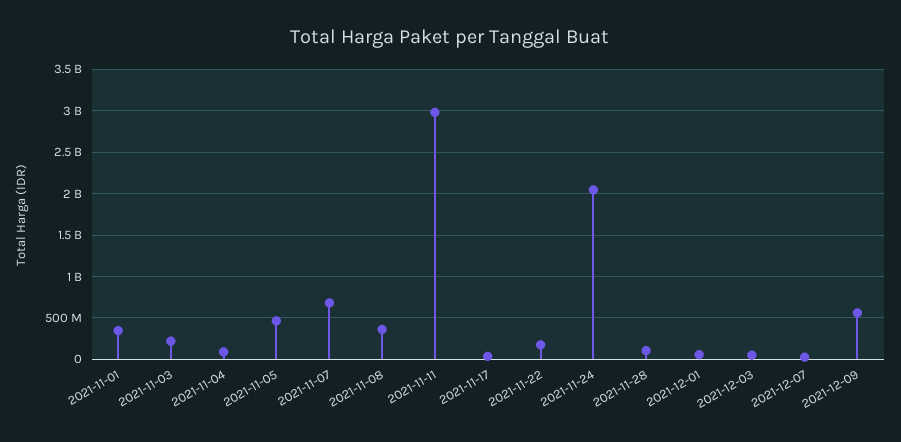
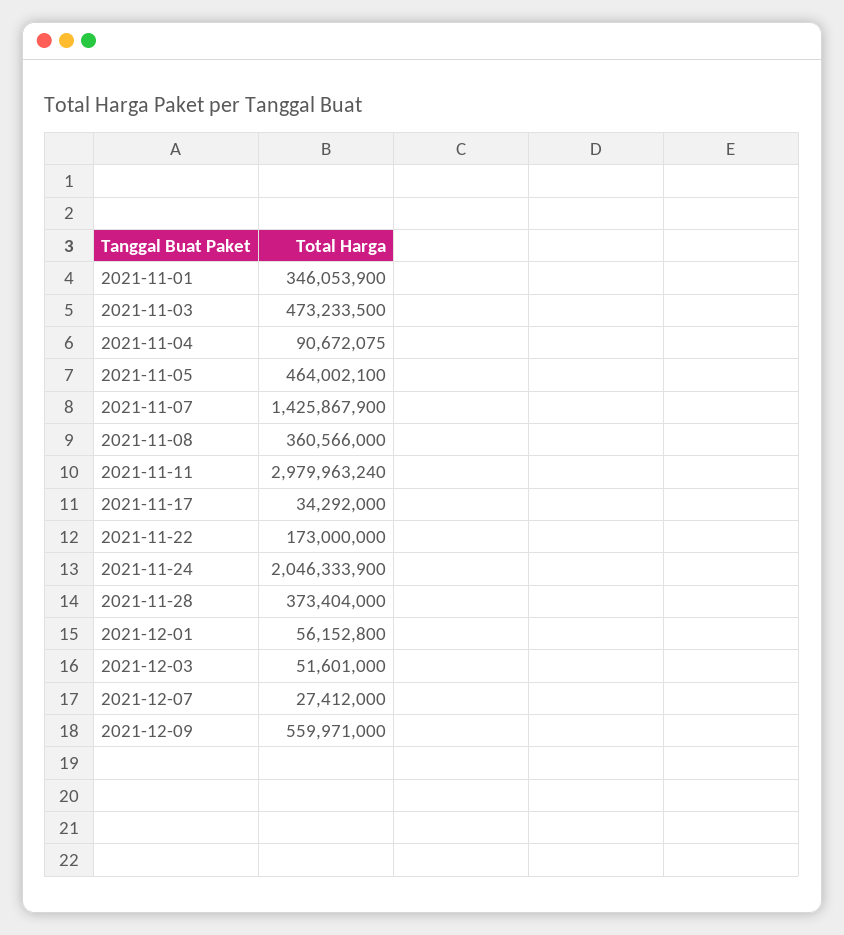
2021-11-03: 200000000 -> 473233500
2021-11-07: 700000000 -> 1425867900
2021-11-28: 100000000 -> 373404000

